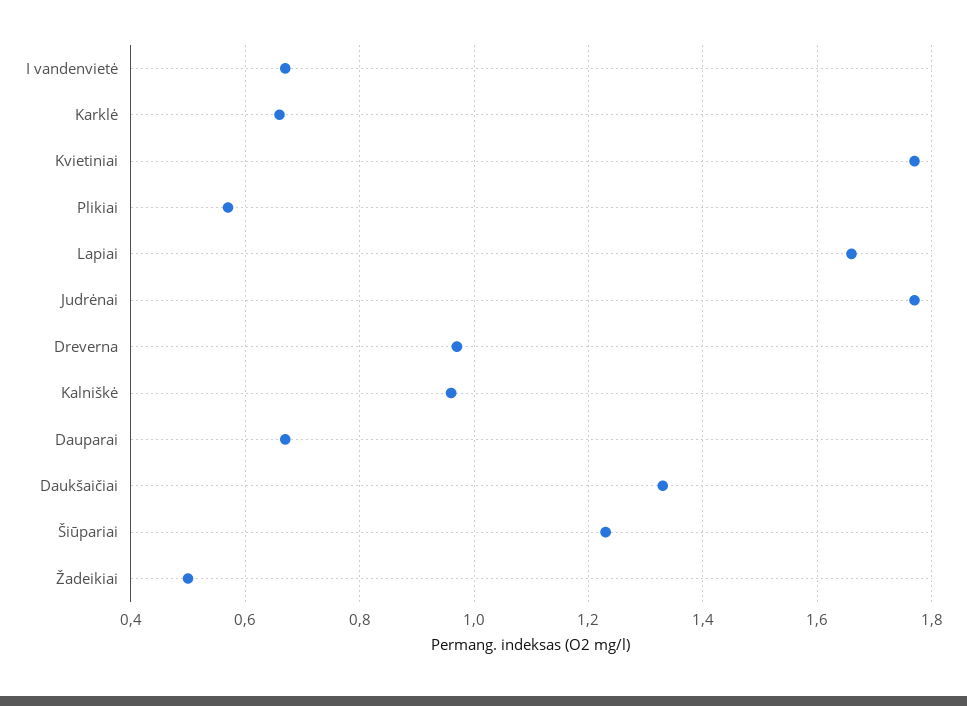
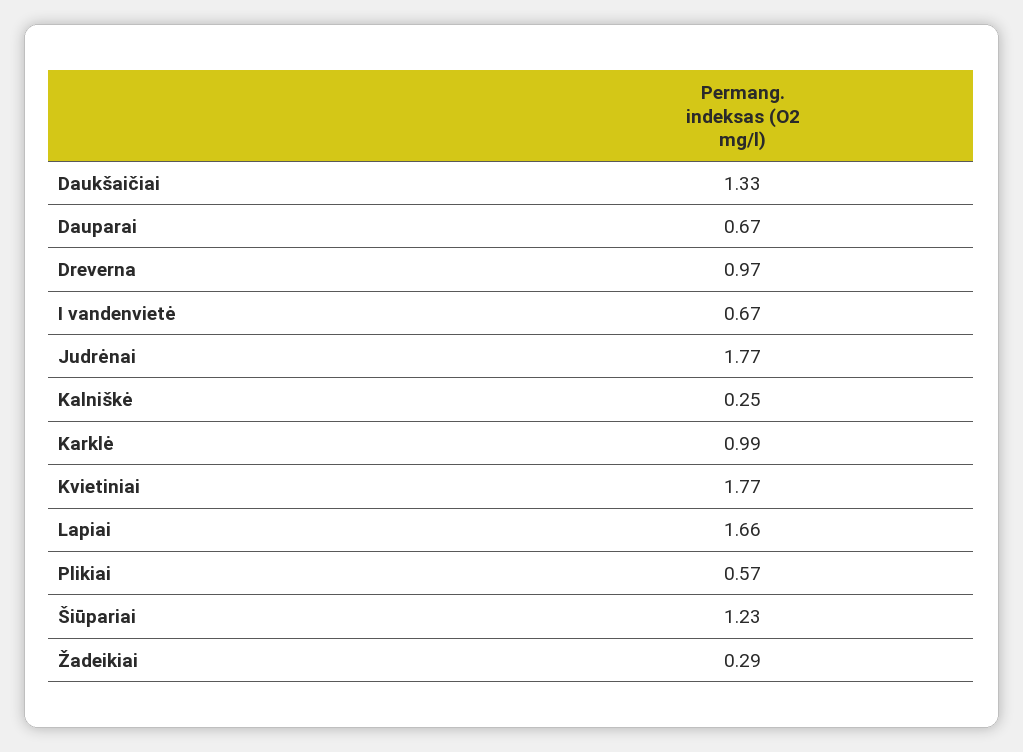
Karklė: 0.65 -> 0.99
Kalniškė: 0.95 -> 0.25
Žadeikiai: 0.5 -> 0.29

